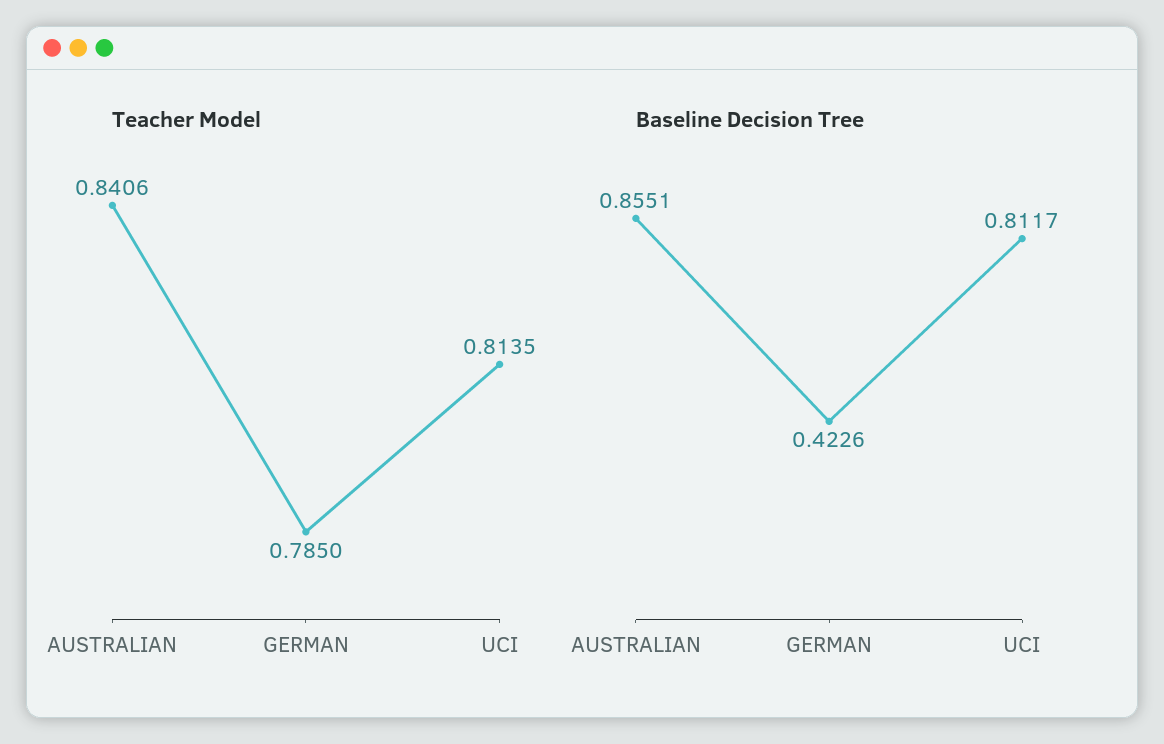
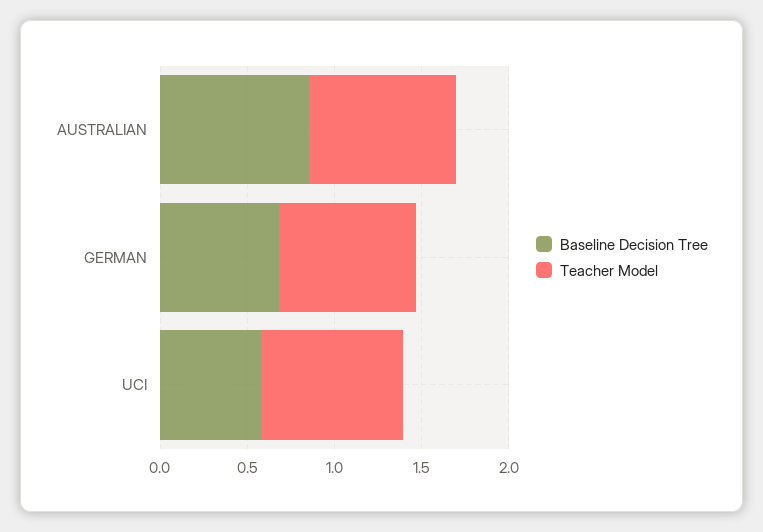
Baseline Decision Tree, GERMAN: 0.4226 -> 0.7
Baseline Decision Tree, UCI: 0.8117 -> 0.6

